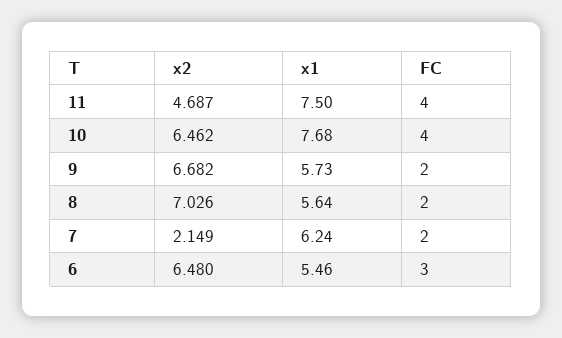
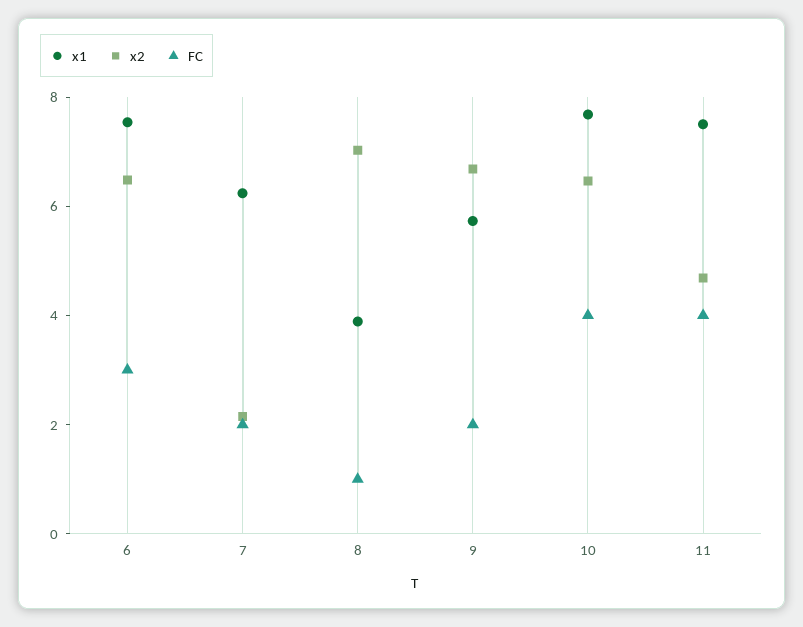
x1, 8: 5.64 -> 4
FC, 8: 2 -> 1
x1, 6: 5.46 -> 7.5

